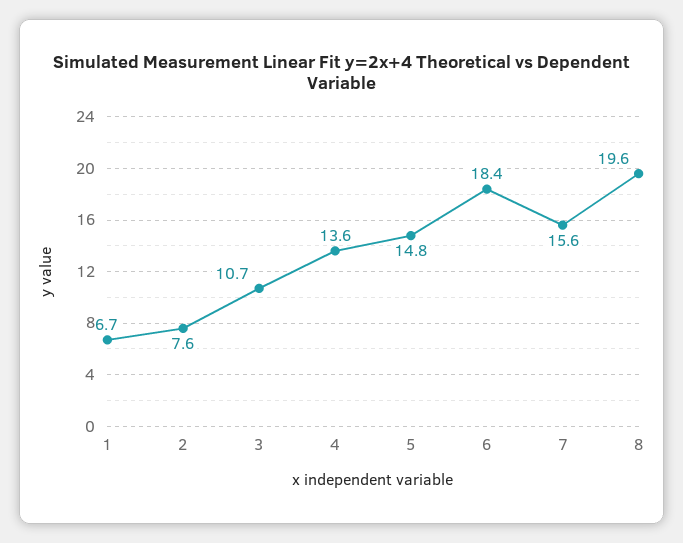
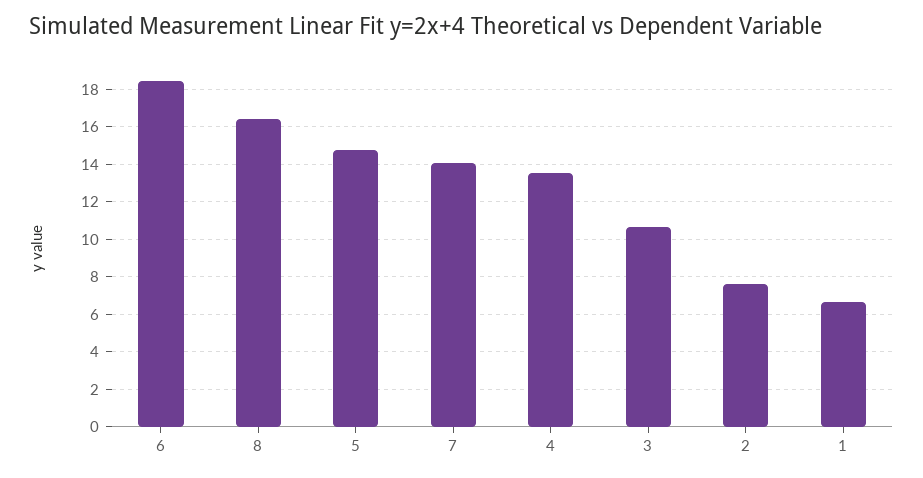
7: 15.6 -> 14
8: 19.6 -> 16.5

